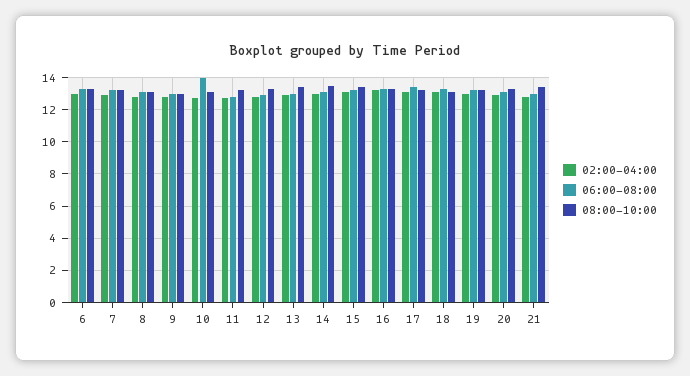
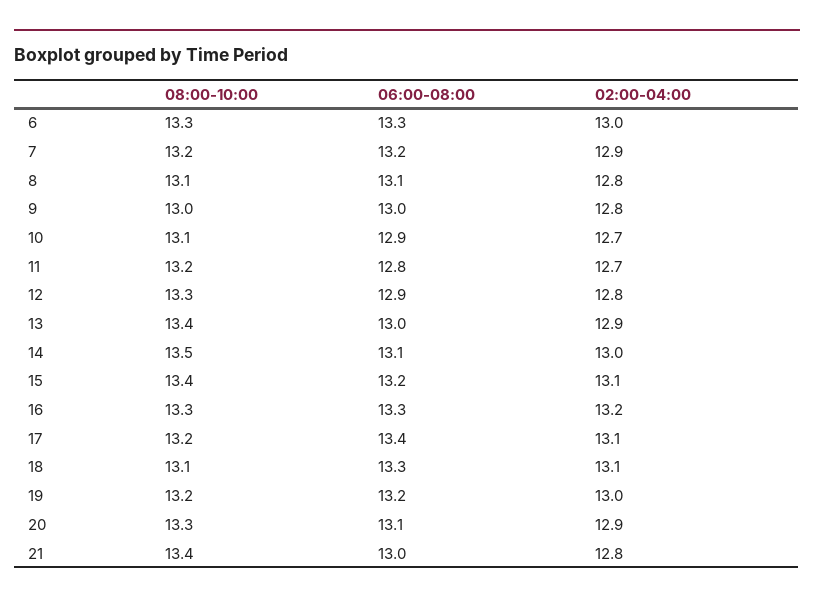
06:00-08:00, 10: 14 -> 12.9

